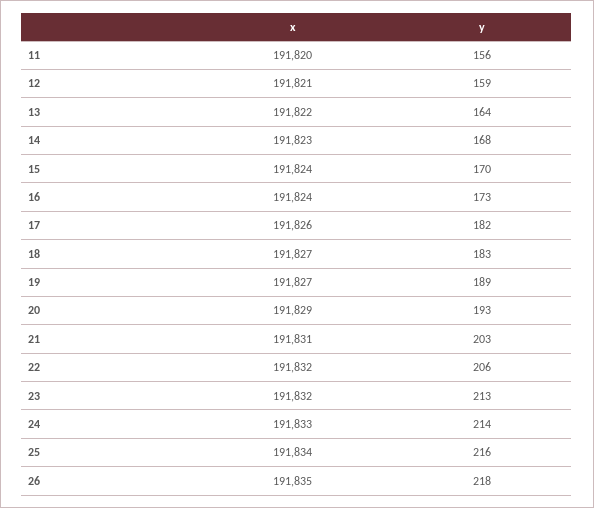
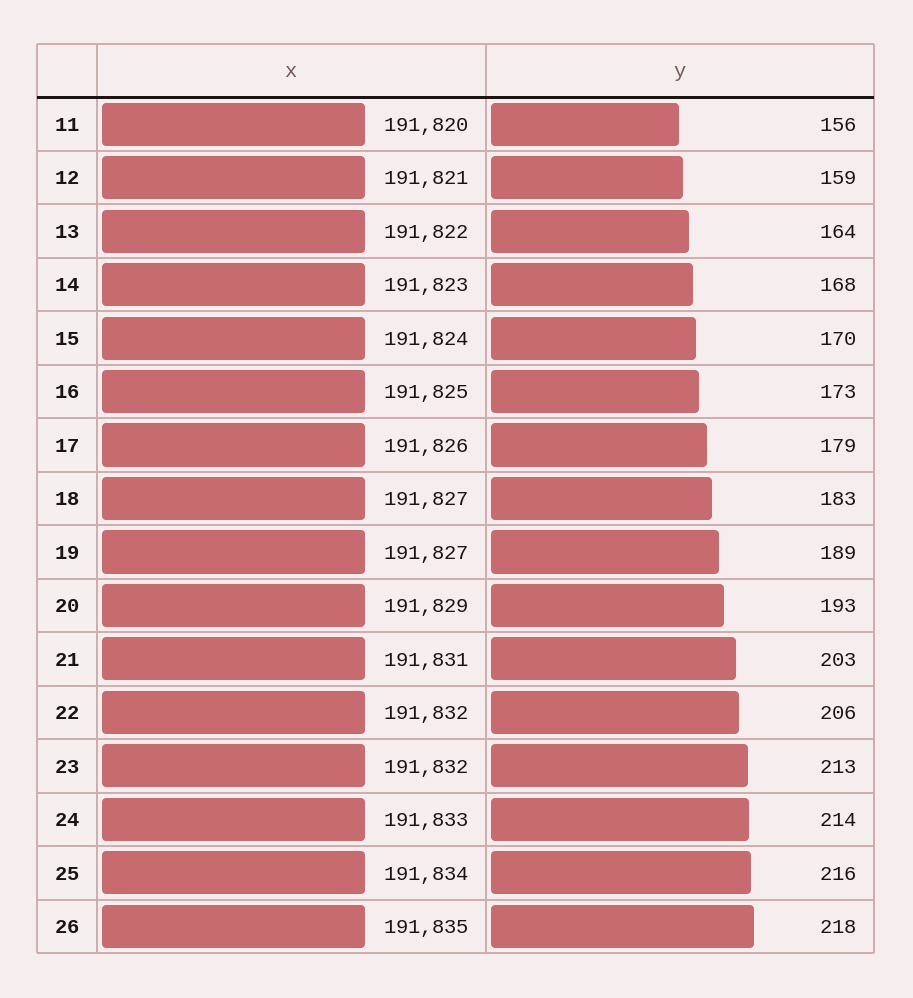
x, 16: 191824 -> 191825
y, 17: 182 -> 179

